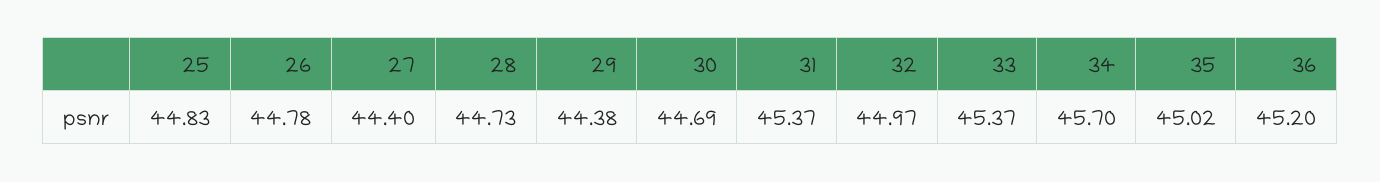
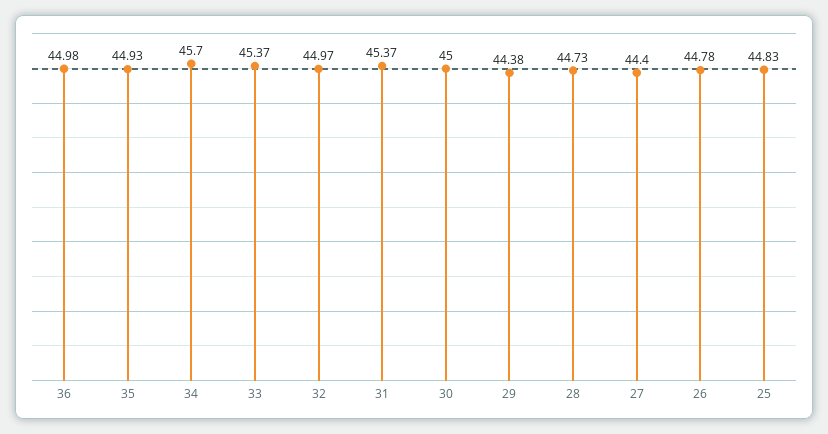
30: 44.69 -> 45
35: 45.02 -> 44.93
36: 45.2 -> 44.98

